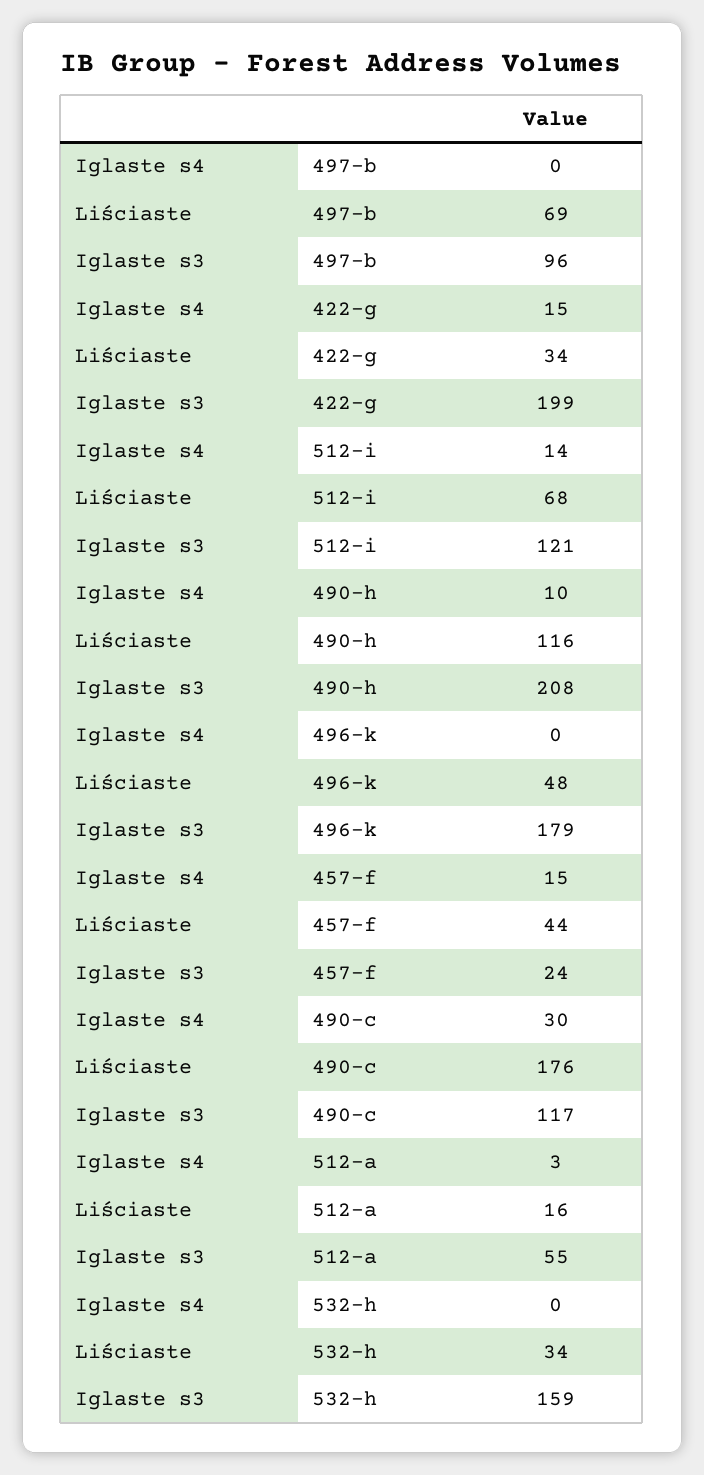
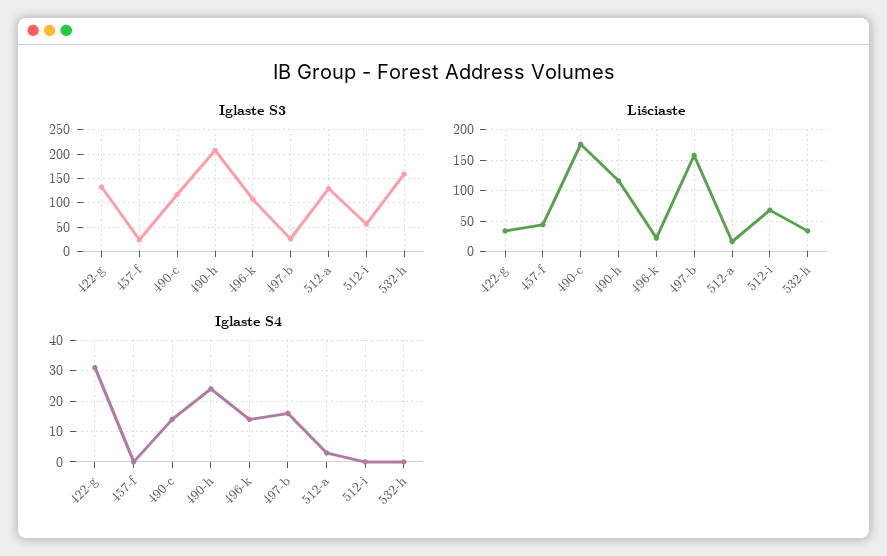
Iglaste s4, 497-b: 0 -> 15
Liściaste, 497-b: 69 -> 160
Iglaste s3, 497-b: 96 -> 25
Iglaste s4, 422-g: 15 -> 30
Iglaste s3, 422-g: 199 -> 125
Iglaste s4, 512-i: 14 -> 0
Iglaste s3, 512-i: 121 -> 50
Iglaste s4, 490-h: 10 -> 25
Iglaste s4, 496-k: 0 -> 15
Liściaste, 496-k: 48 -> 20
Iglaste s3, 496-k: 179 -> 100
Iglaste s4, 457-f: 15 -> 0
Iglaste s4, 490-c: 30 -> 15
Iglaste s3, 512-a: 55 -> 125

